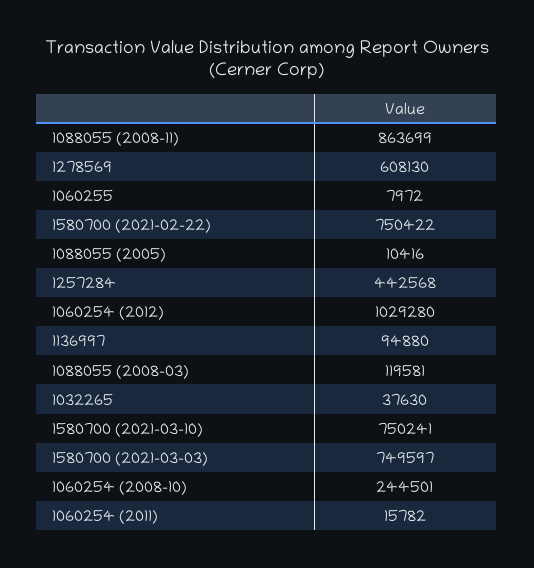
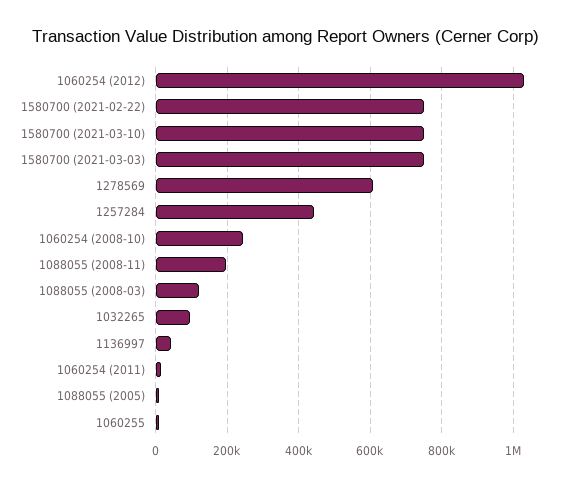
1088055 (2008-11): 863699 -> 200000
1136997: 94880 -> 40000
1032265: 37630 -> 100000

